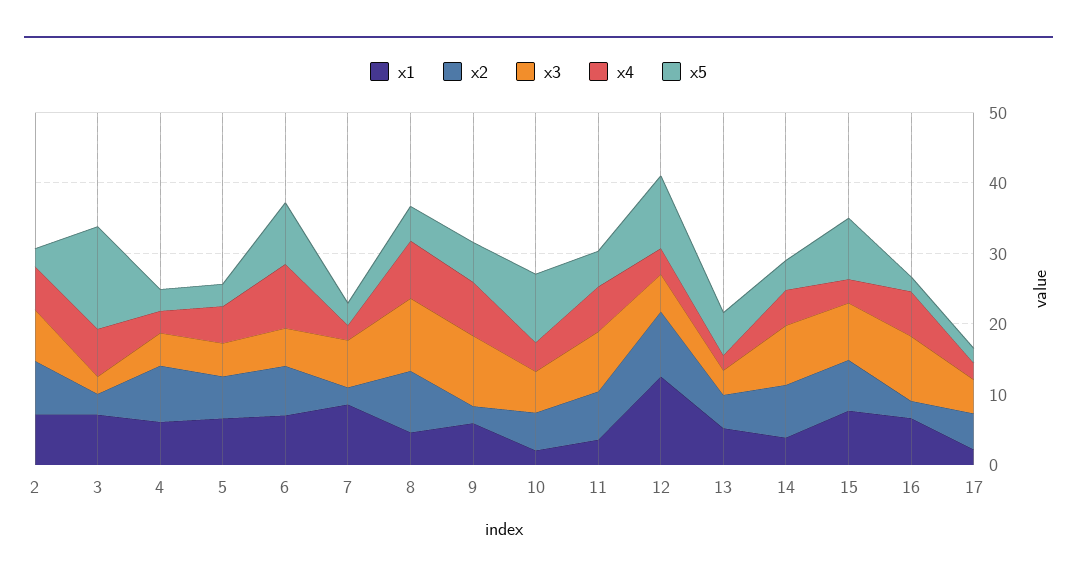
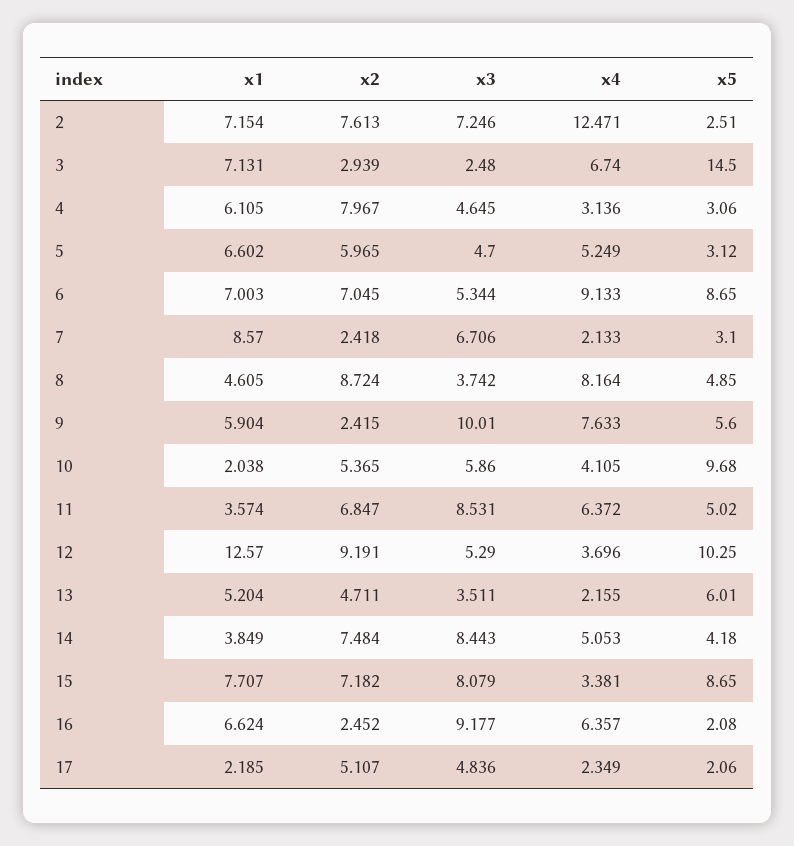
x4, 2: 6 -> 12.471
x3, 8: 10 -> 3.742

